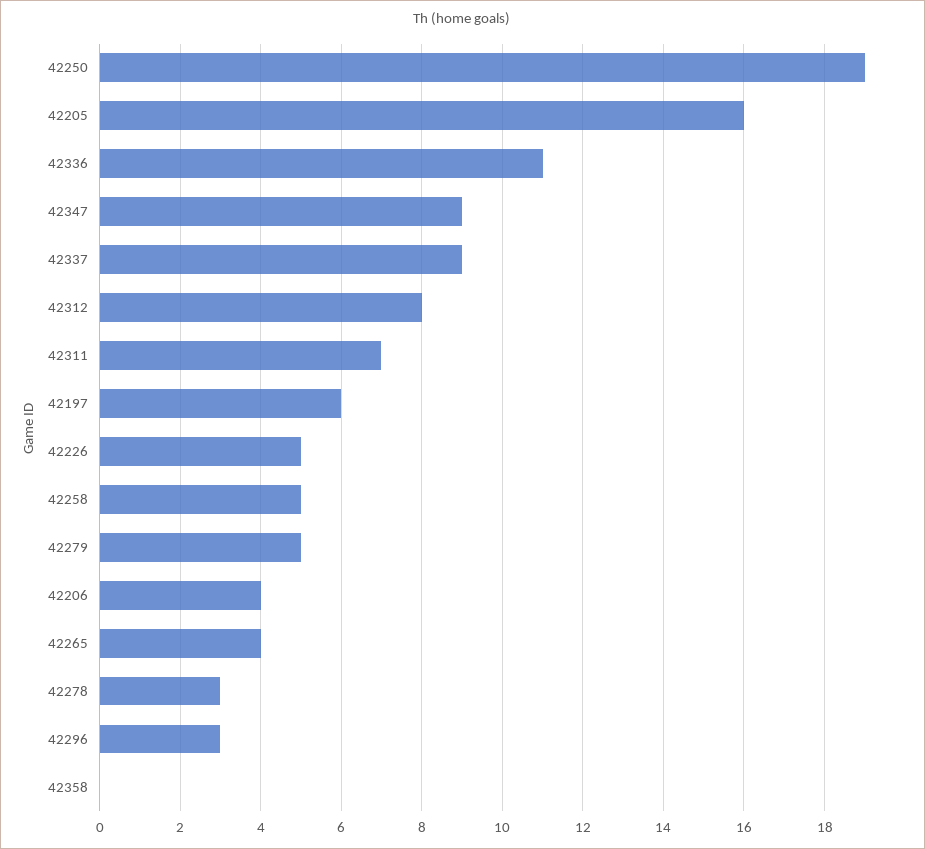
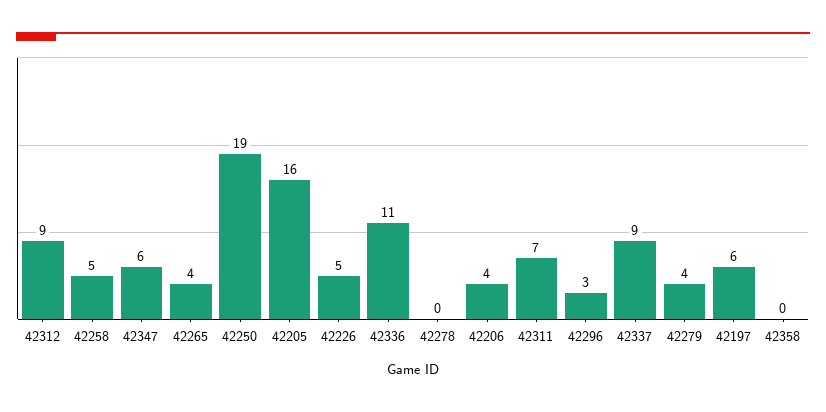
42347: 9 -> 6
42312: 8 -> 9
42279: 5 -> 4
42278: 3 -> 0

